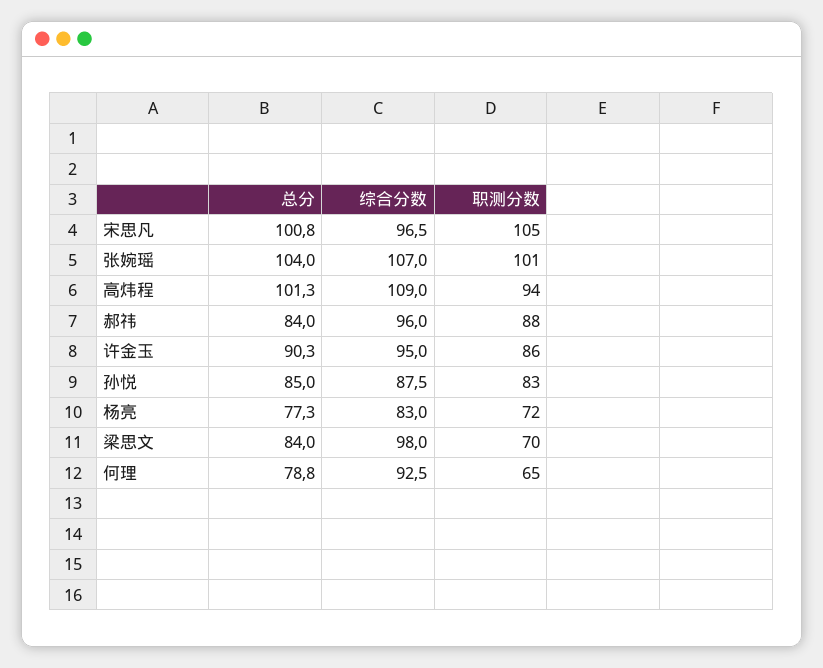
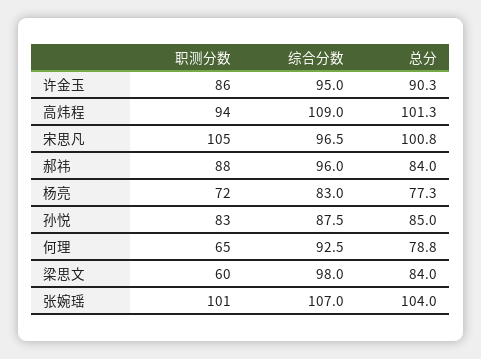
职测分数, 梁思文: 70 -> 60

